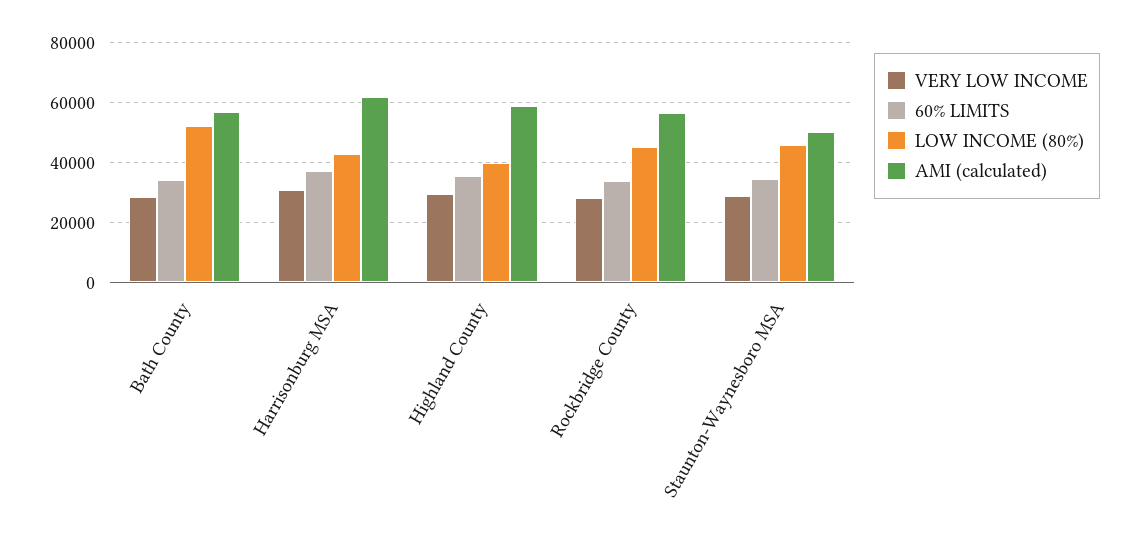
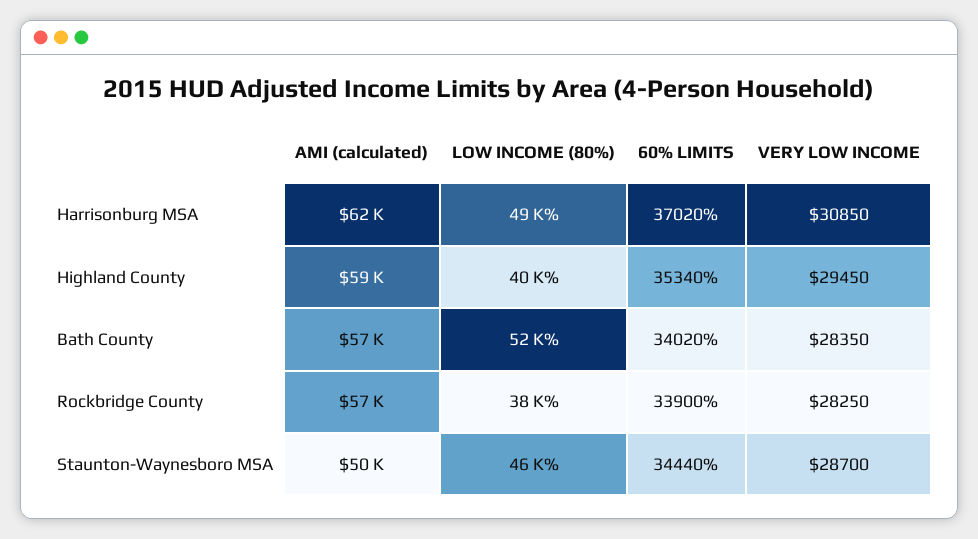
LOW INCOME (80%), Harrisonburg MSA: 42500 -> 49000
LOW INCOME (80%), Rockbridge County: 45000 -> 38000

